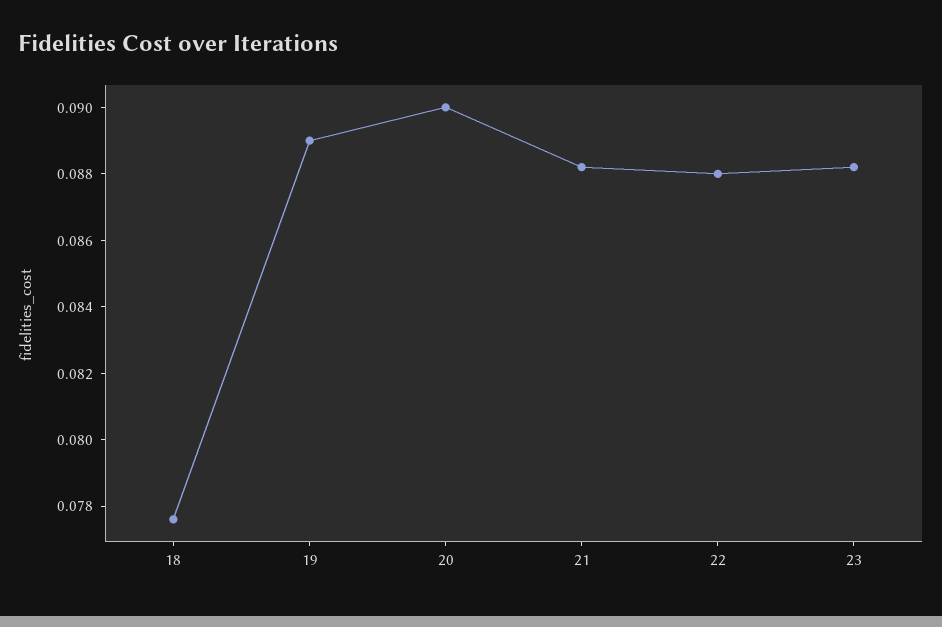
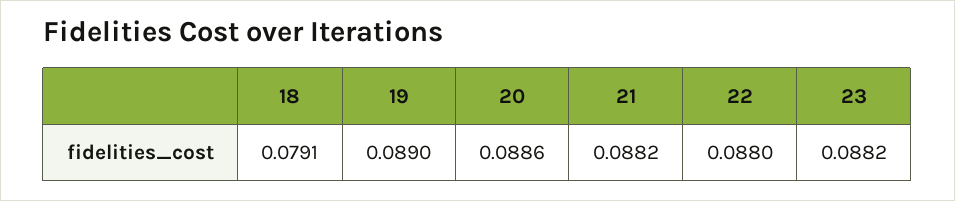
18: 0.0775 -> 0.0791
20: 0.09 -> 0.0886

